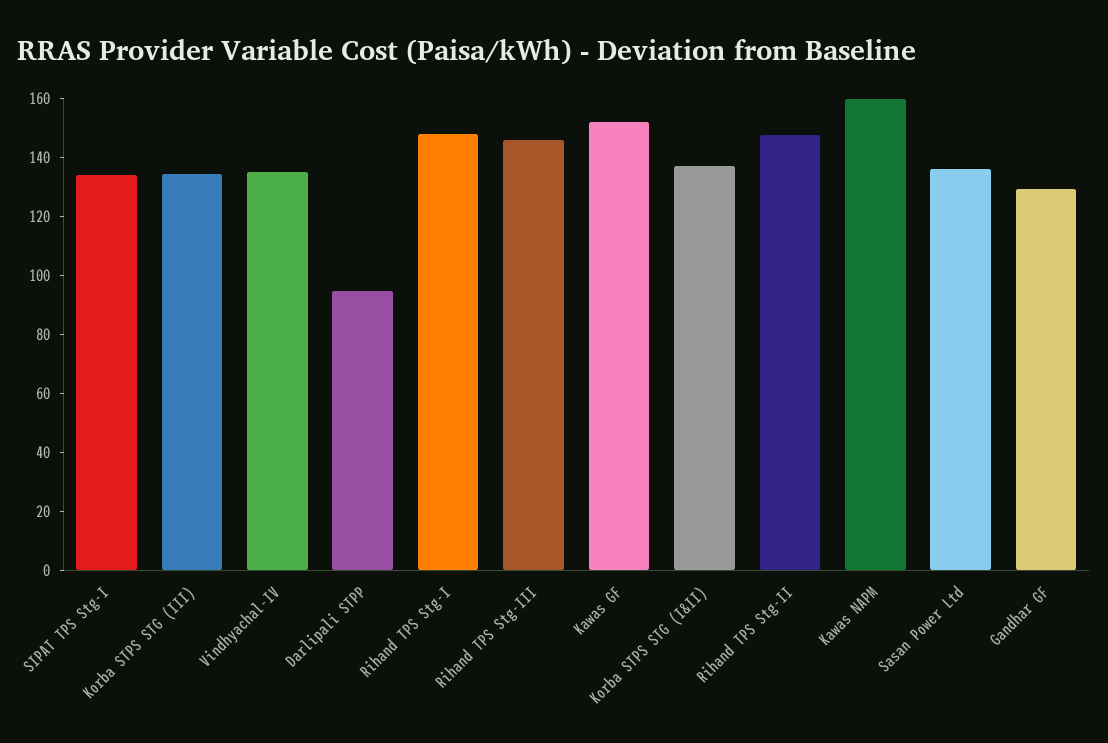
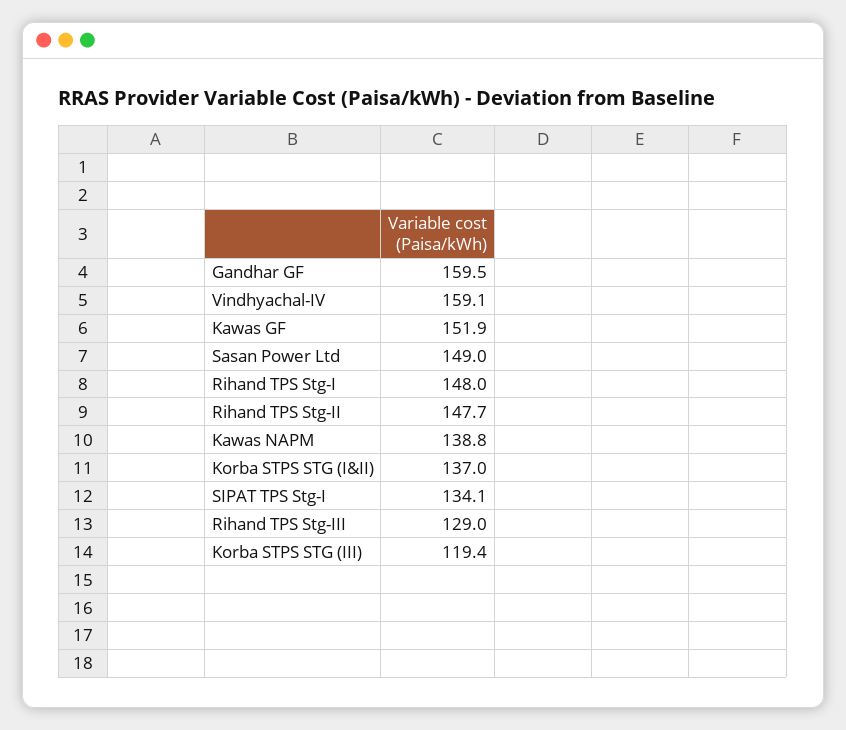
Korba STPS STG (III): 135 -> 119.4
Vindhyachal-IV: 135 -> 159.1
Darlipali STPP: 95 -> none
Rihand TPS Stg-III: 145 -> 129
Kawas NAPM: 160 -> 138.8
Sasan Power Ltd: 135 -> 149
Gandhar GF: 130 -> 159.5

